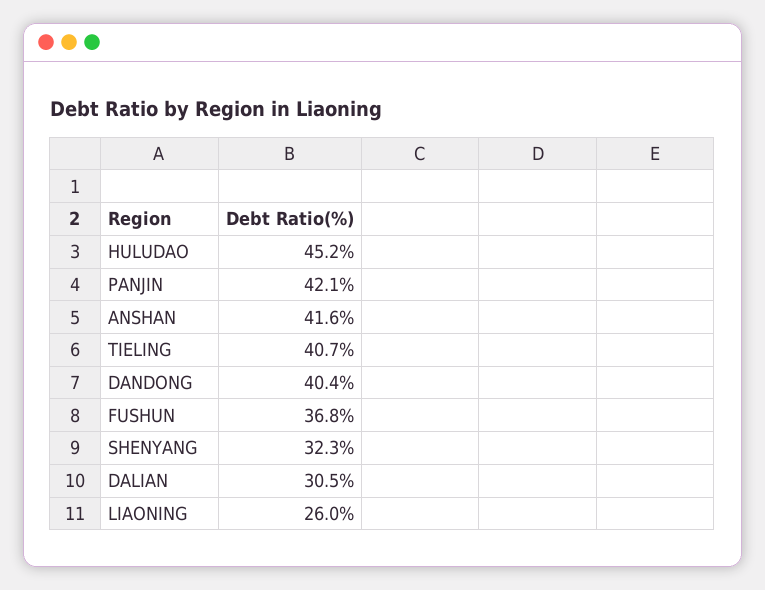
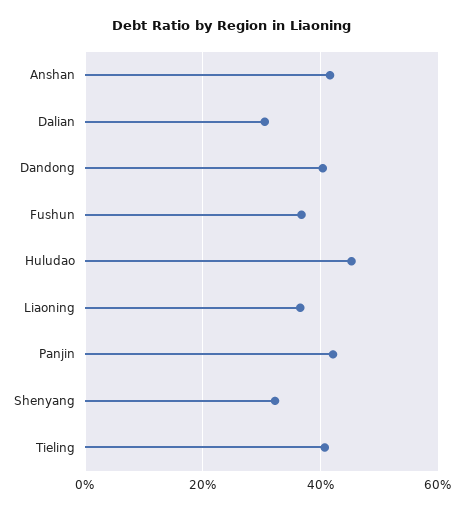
LIAONING: 26 -> 36

